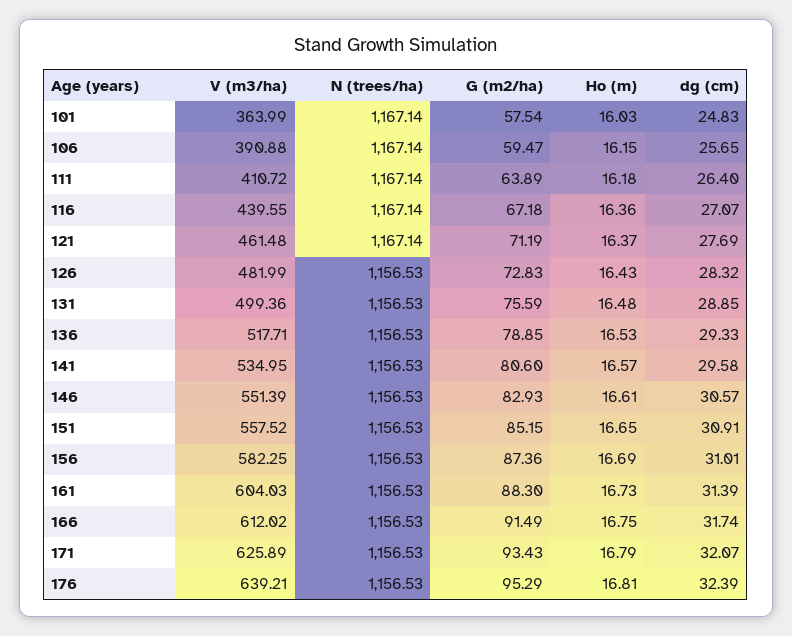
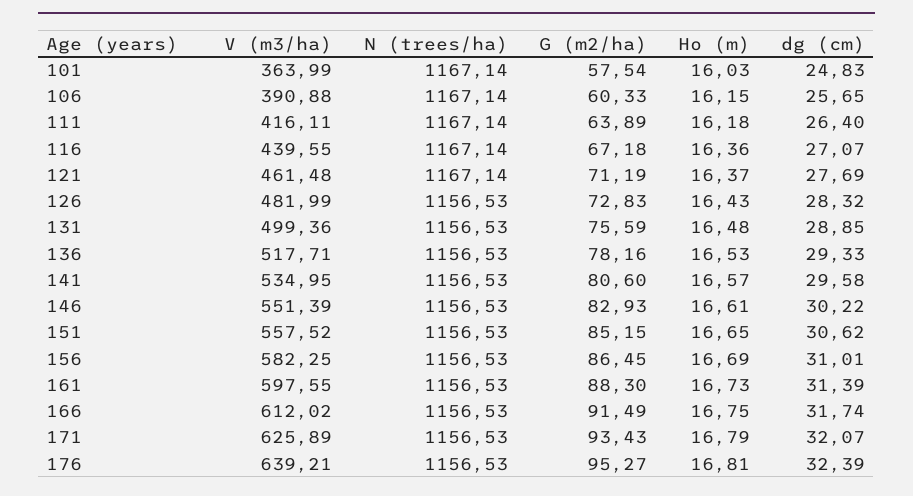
G (m2/ha), 106: 59.47 -> 60.33
V (m3/ha), 111: 410.72 -> 416.11
G (m2/ha), 136: 78.85 -> 78.16
dg (cm), 146: 30.57 -> 30.22
dg (cm), 151: 30.91 -> 30.62
G (m2/ha), 156: 87.36 -> 86.45
V (m3/ha), 161: 604.03 -> 597.55
G (m2/ha), 176: 95.29 -> 95.27

